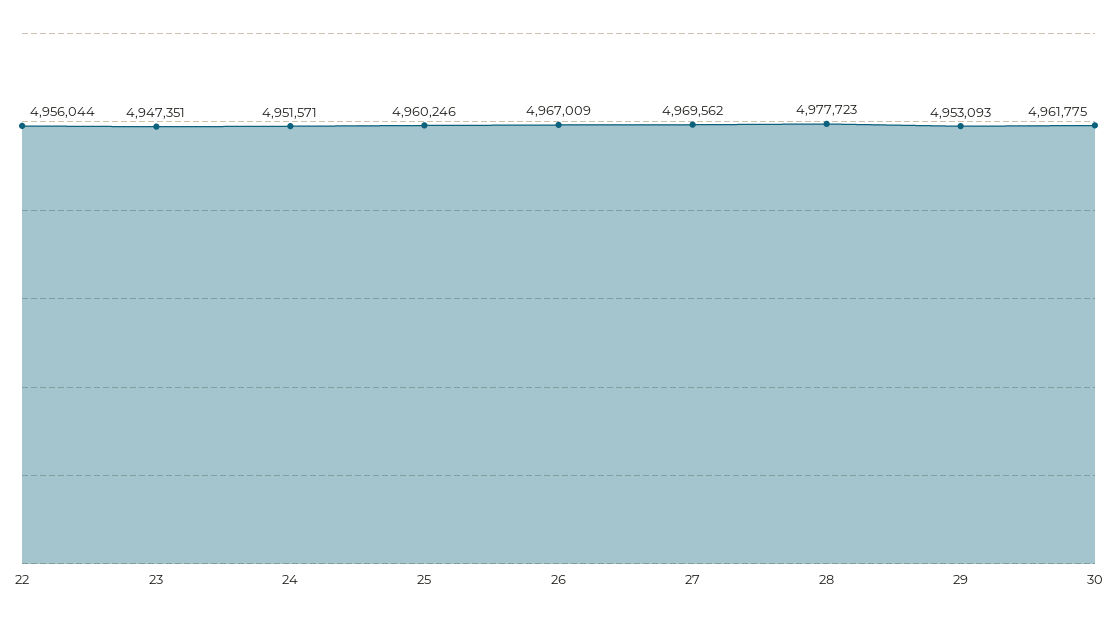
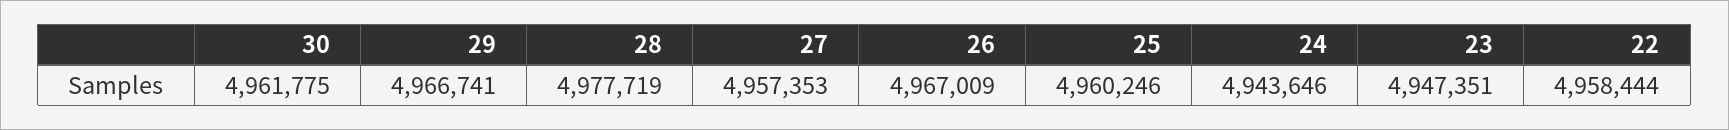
22: 4956044 -> 4958444
24: 4951571 -> 4943646
27: 4969562 -> 4957353
28: 4977723 -> 4977719
29: 4953093 -> 4966741

